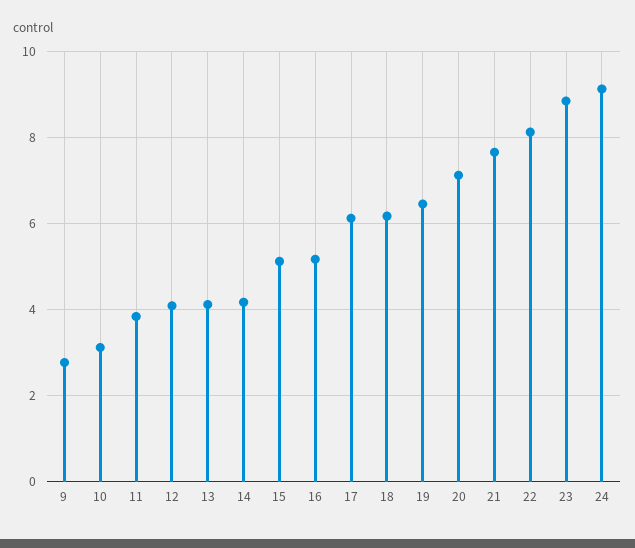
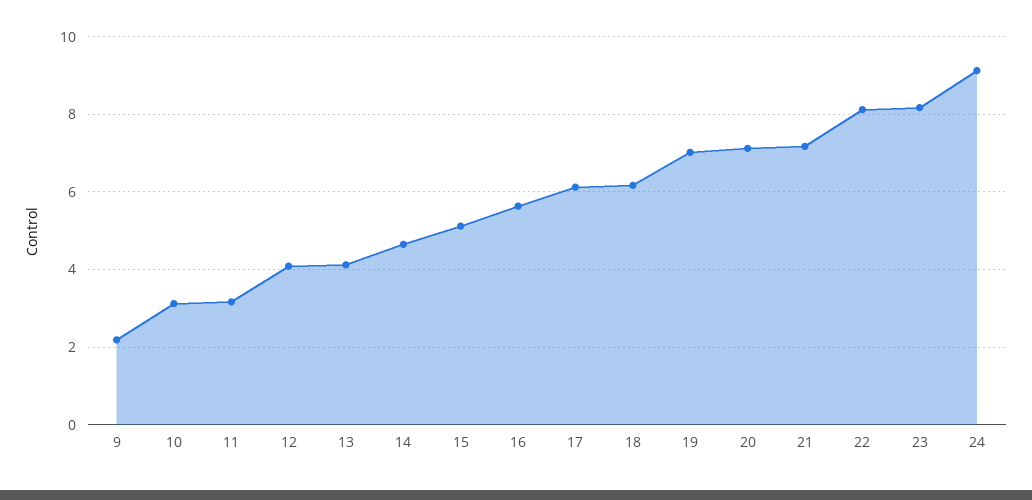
9: 2.8 -> 2.2
11: 3.8 -> 3.2
14: 4.2 -> 4.6
16: 5.2 -> 5.6
19: 6.4 -> 7
21: 7.6 -> 7.2
23: 8.8 -> 8.2

